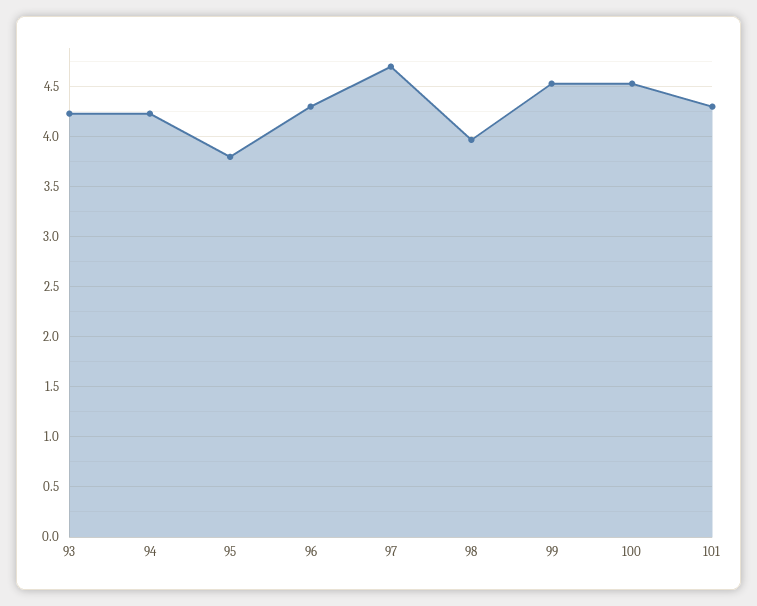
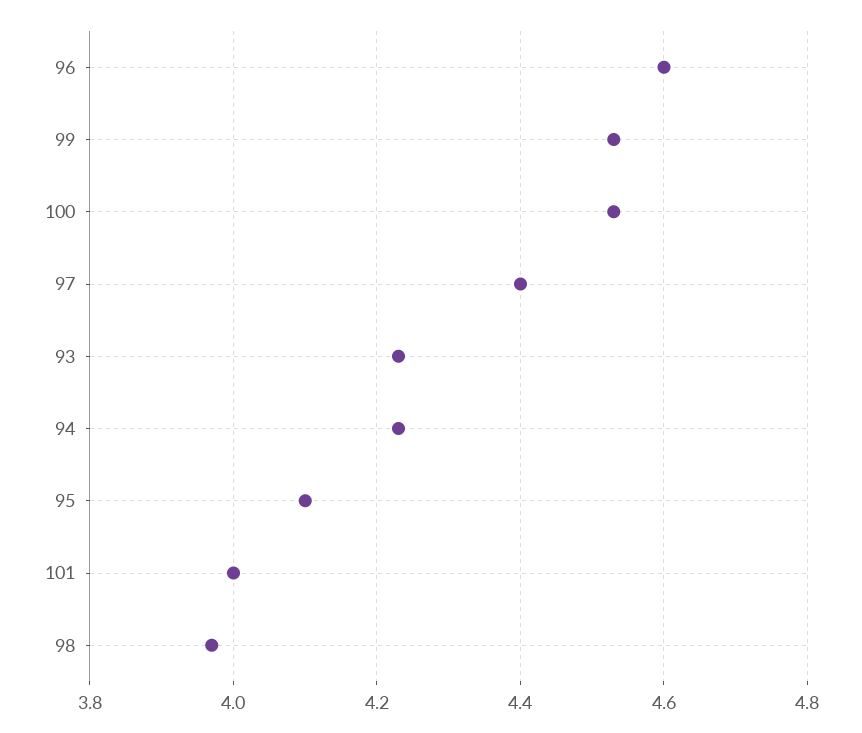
95: 3.8 -> 4.1
96: 4.3 -> 4.6
97: 4.7 -> 4.4
101: 4.3 -> 4

